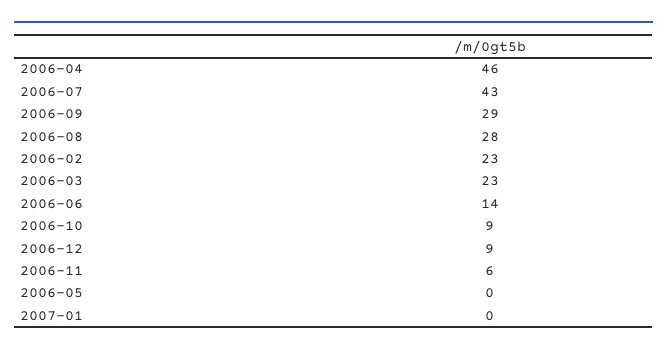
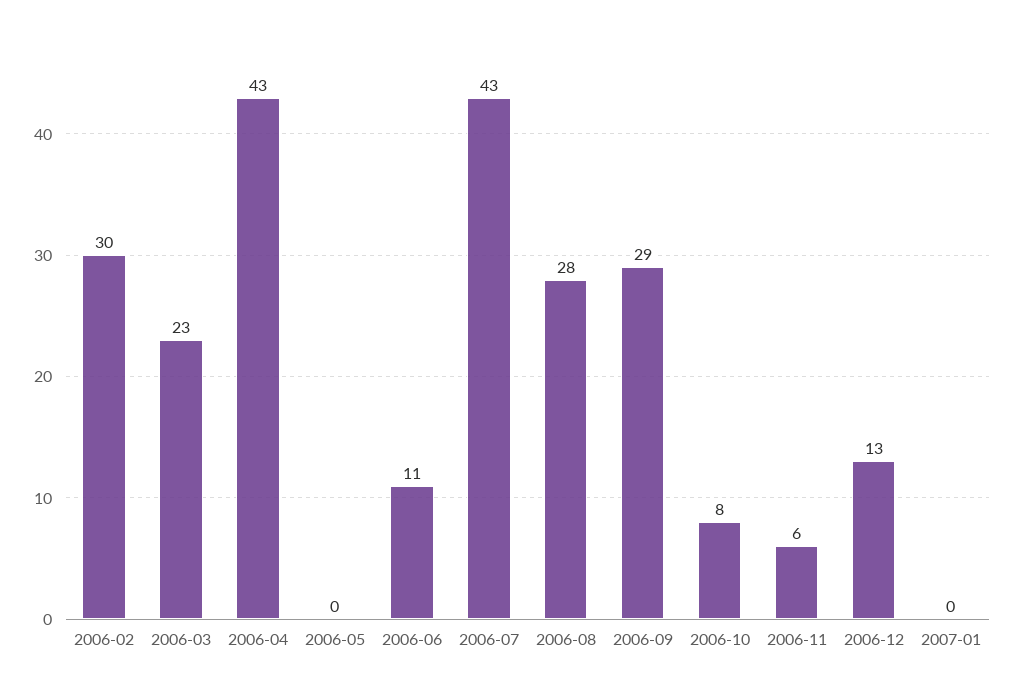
2006-04: 46 -> 43
2006-02: 23 -> 30
2006-06: 14 -> 11
2006-10: 9 -> 8
2006-12: 9 -> 13

